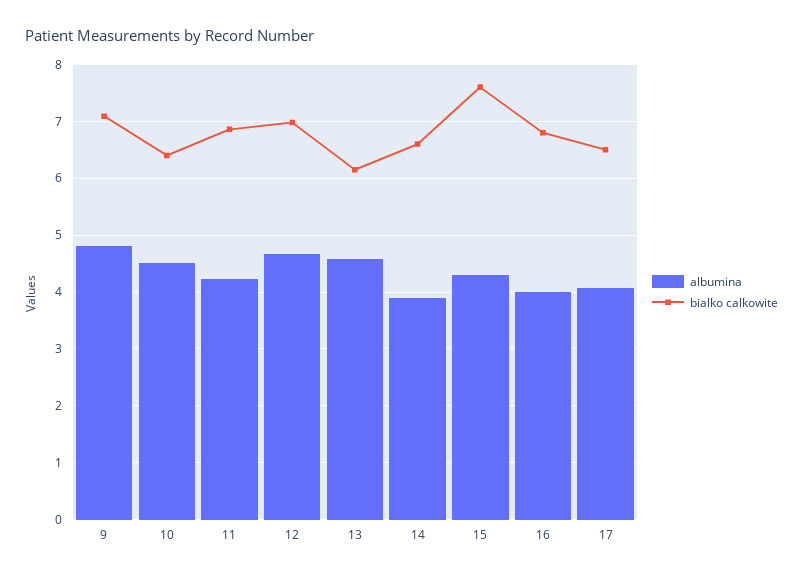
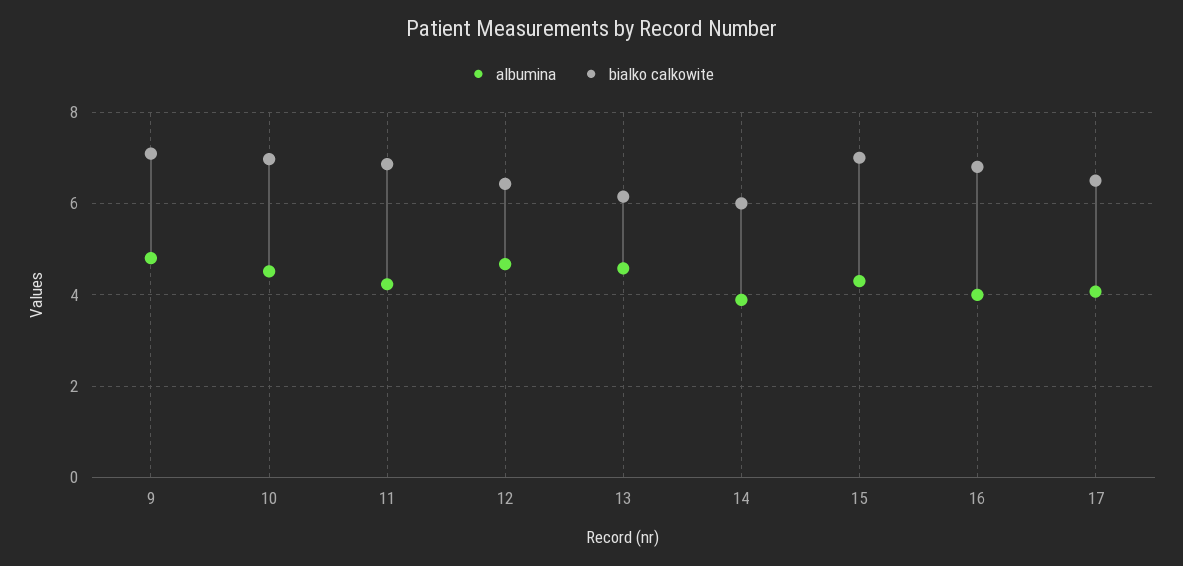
bialko calkowite, 10: 6.4 -> 7
bialko calkowite, 12: 7 -> 6.4
bialko calkowite, 14: 6.6 -> 6
bialko calkowite, 15: 7.6 -> 7

